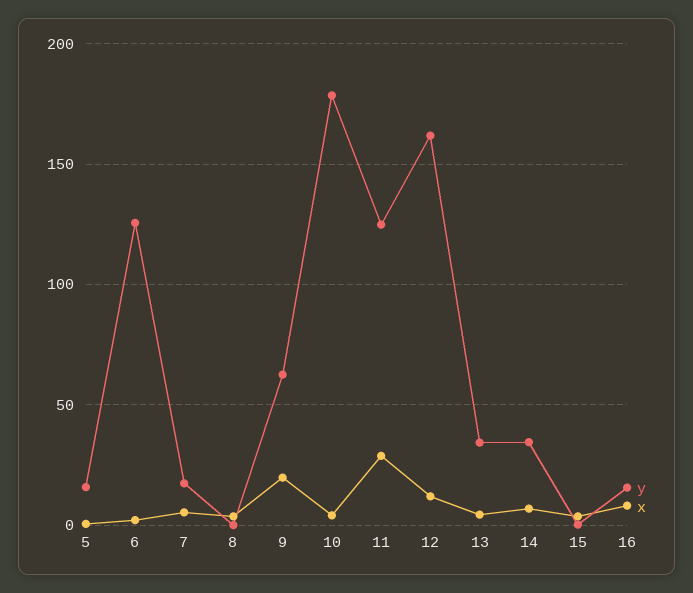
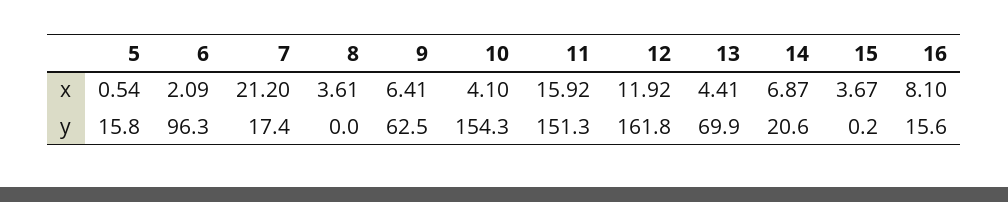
y, 6: 125 -> 96.3
x, 7: 5 -> 21.2
x, 9: 20 -> 6.41
y, 10: 180 -> 154.3
y, 11: 125 -> 151.3
x, 11: 30 -> 15.92
y, 13: 35 -> 69.9
y, 14: 35 -> 20.6

